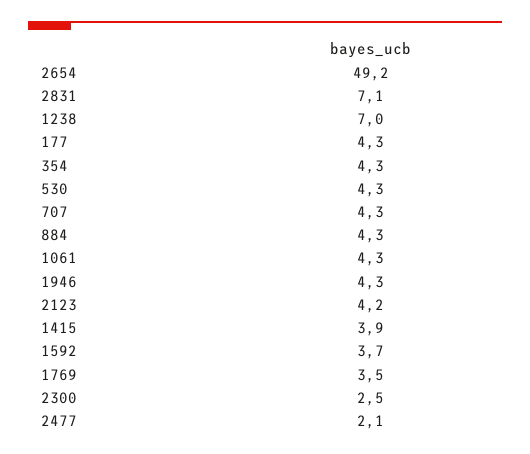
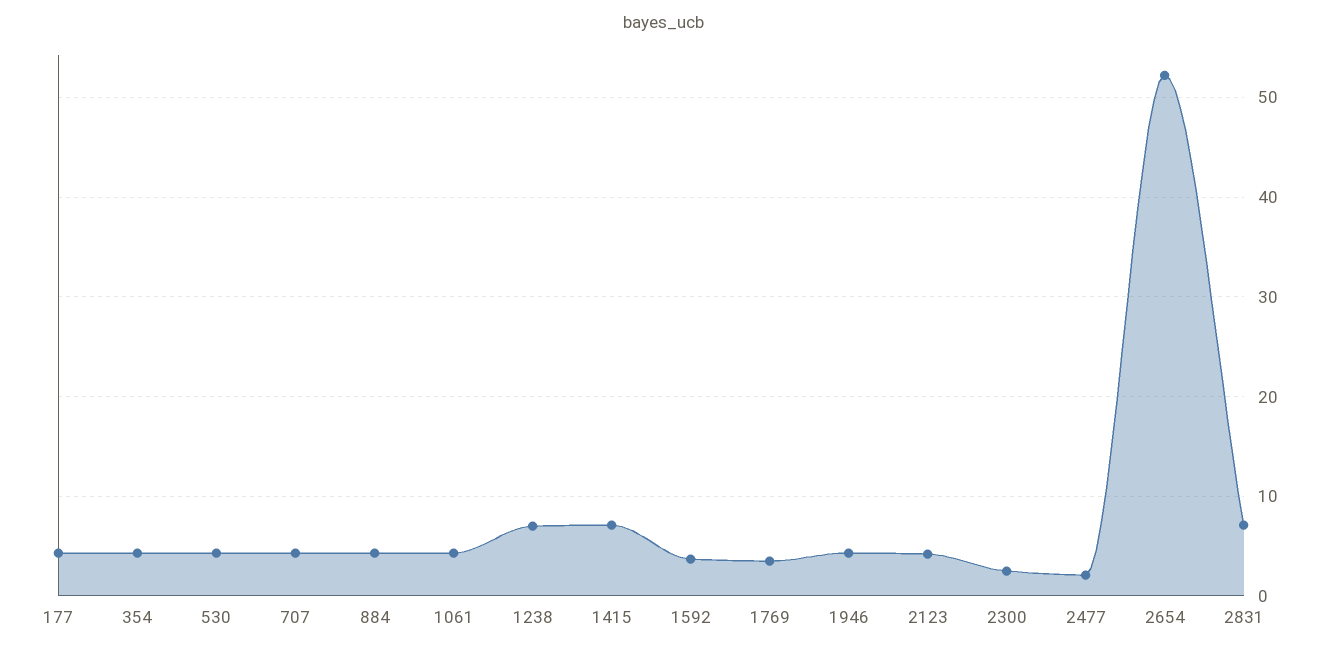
2654: 49.2 -> 52
1415: 3.9 -> 7

